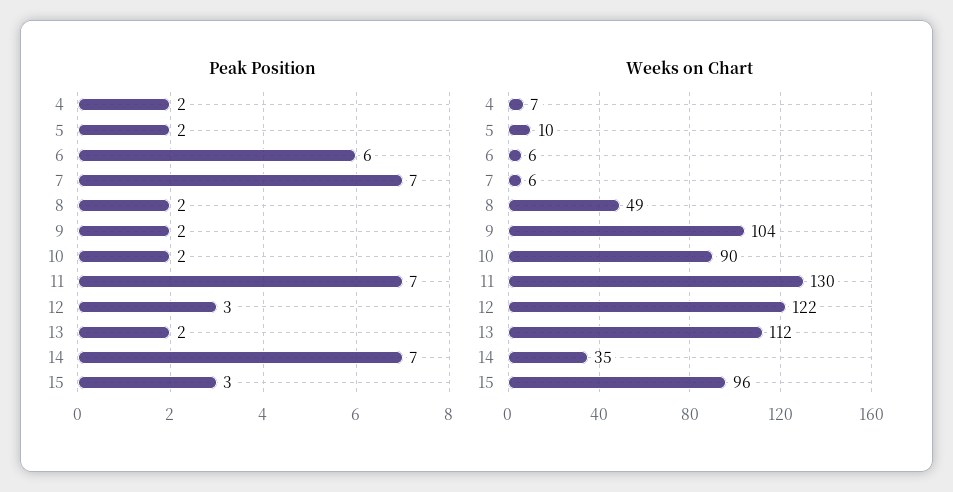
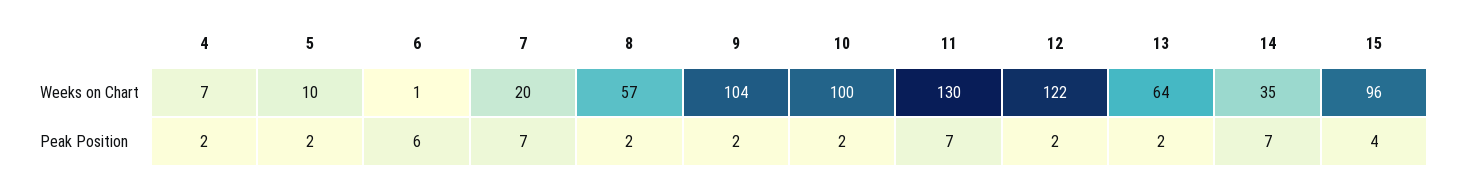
Peak Position, 12: 3 -> 2
Peak Position, 15: 3 -> 4
Weeks on Chart, 6: 6 -> 1
Weeks on Chart, 7: 6 -> 20
Weeks on Chart, 8: 49 -> 57
Weeks on Chart, 10: 90 -> 100
Weeks on Chart, 13: 112 -> 64

